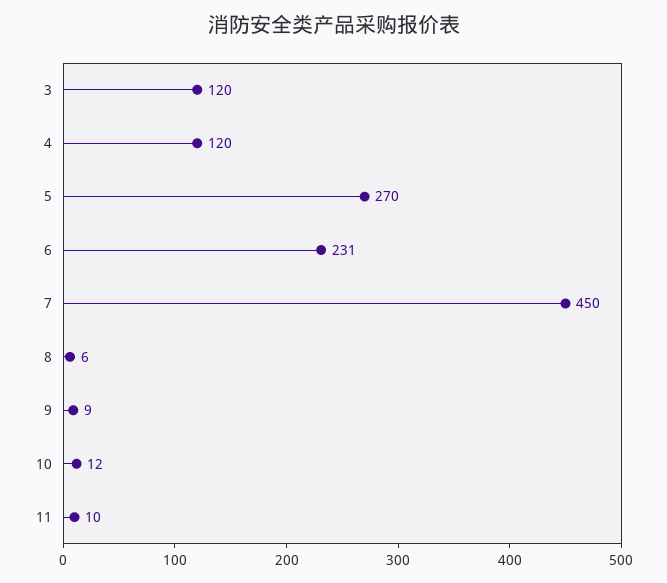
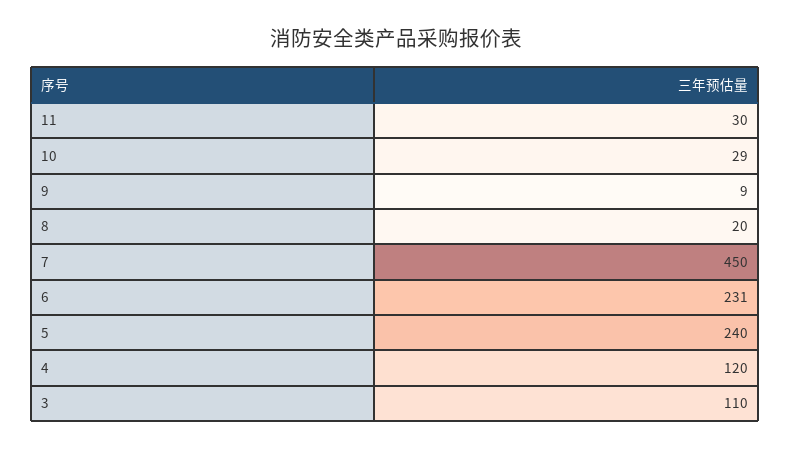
3: 120 -> 110
5: 270 -> 240
8: 6 -> 20
10: 12 -> 29
11: 10 -> 30

